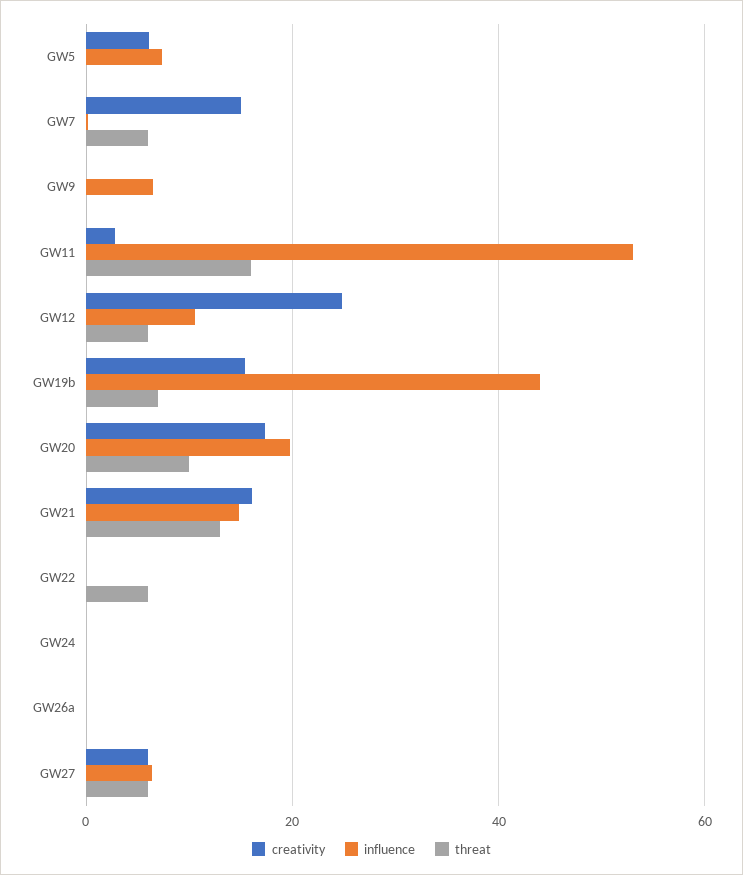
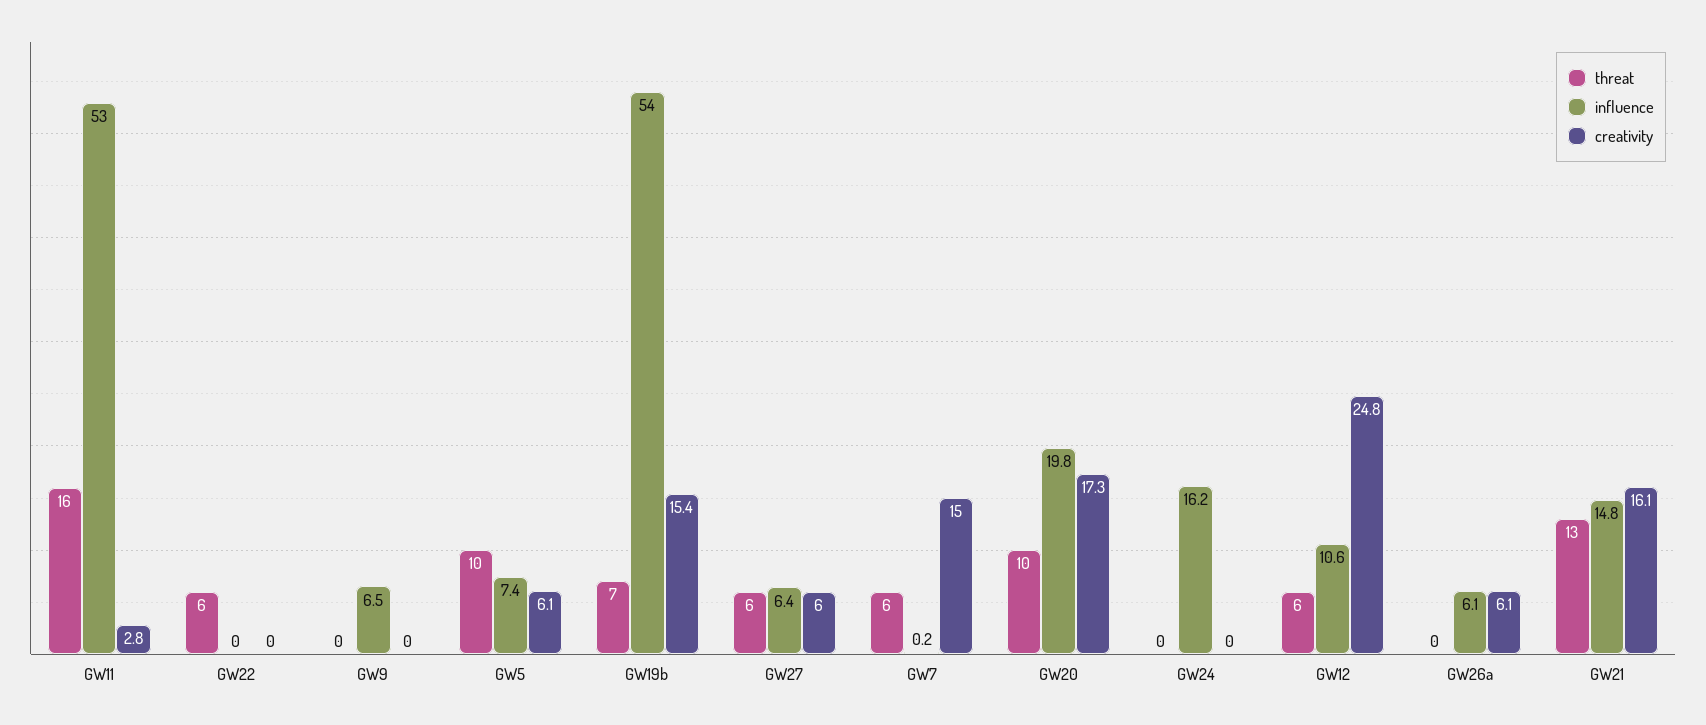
threat, GW5: 0 -> 10
influence, GW19b: 44 -> 54
influence, GW24: 0 -> 16.2
creativity, GW26a: 0 -> 6.1
influence, GW26a: 0 -> 6.1

